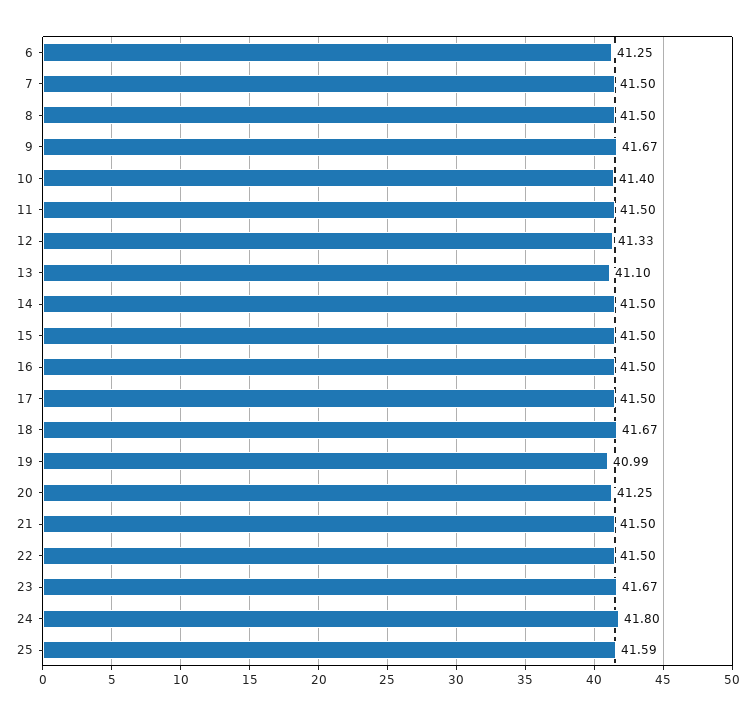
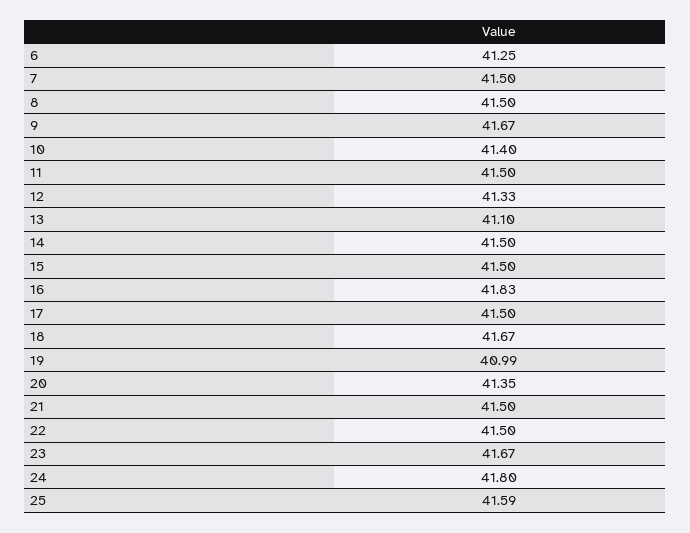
16: 41.5 -> 41.83
20: 41.25 -> 41.35

